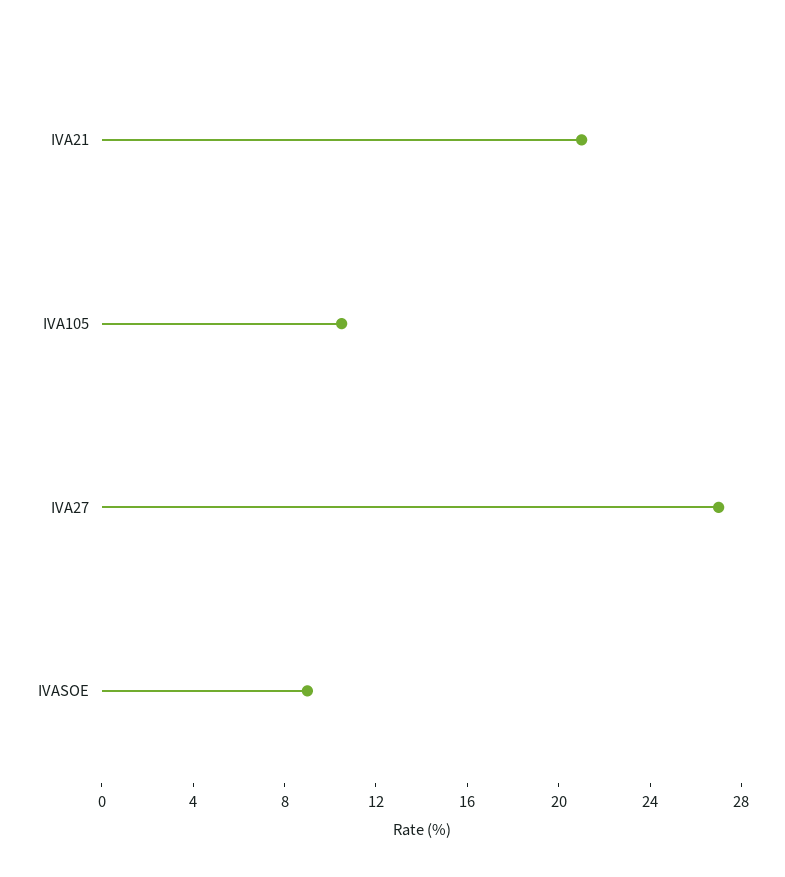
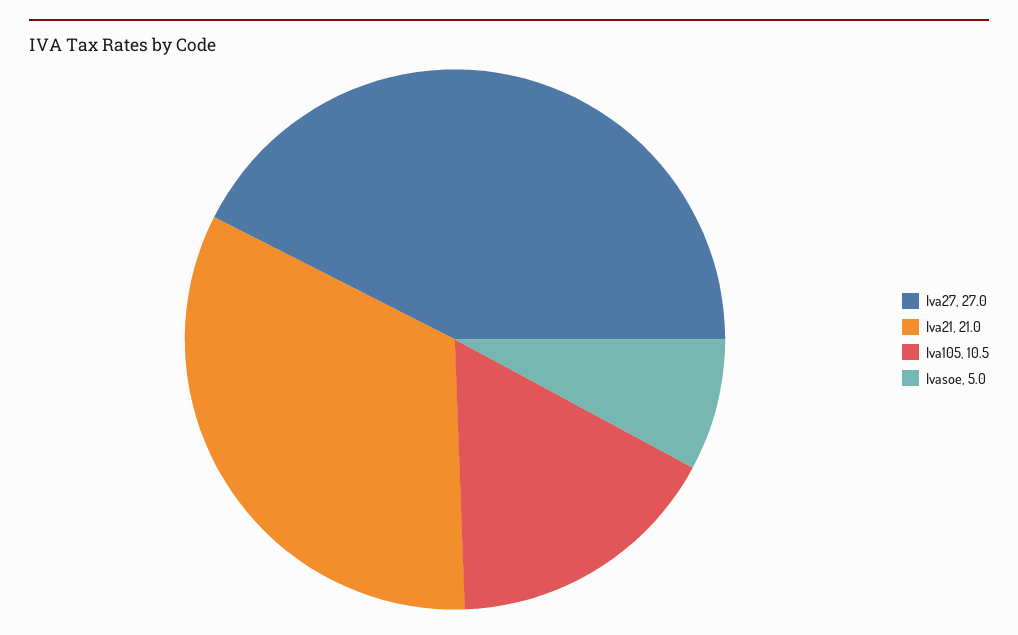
IVASOE: 9 -> 5

